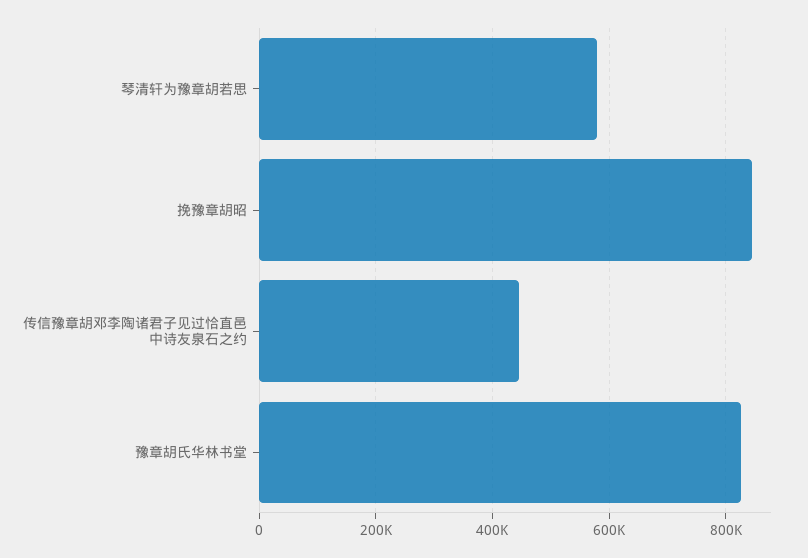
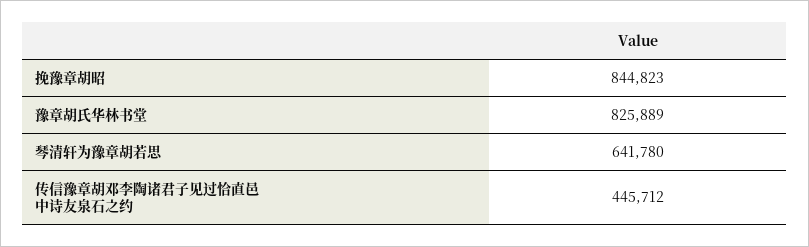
琴清轩为豫章胡若思: 580000 -> 641780

